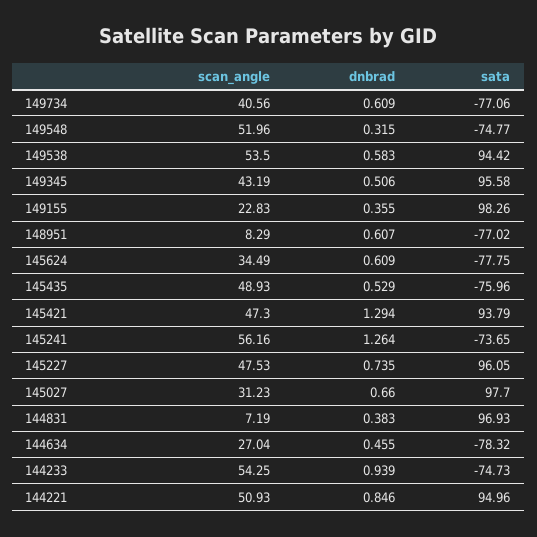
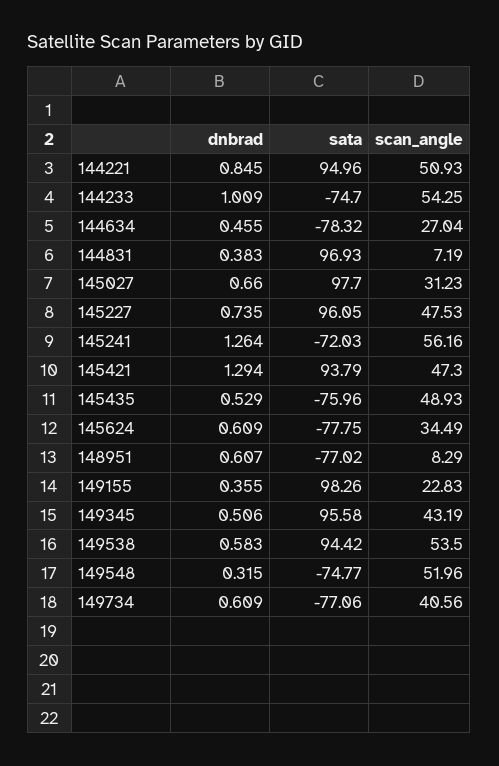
sata, 145241: -73.65 -> -72.03
dnbrad, 144233: 0.939 -> 1.009
sata, 144233: -74.73 -> -74.7
dnbrad, 144221: 0.846 -> 0.845

